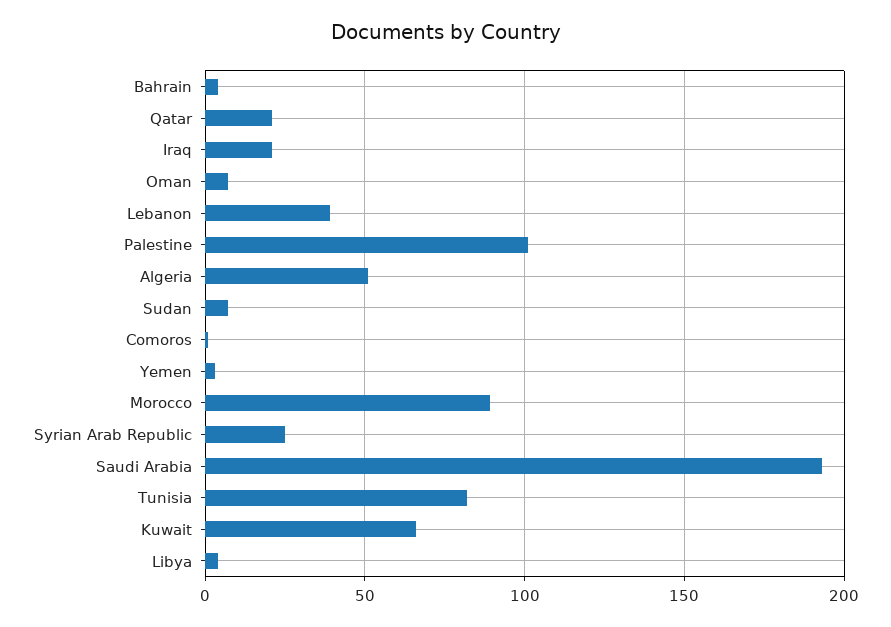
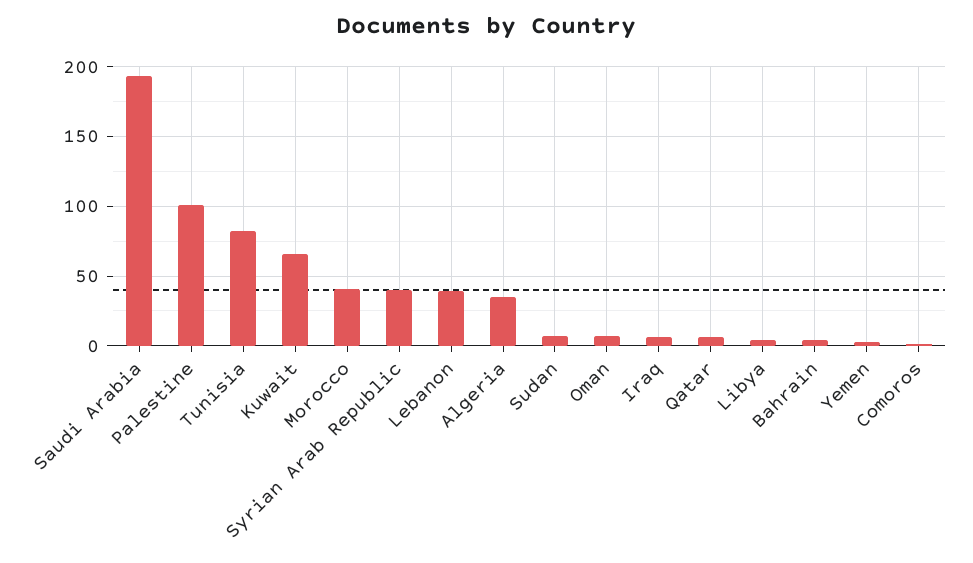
Qatar: 20 -> 5
Iraq: 20 -> 5
Algeria: 50 -> 35
Morocco: 90 -> 40
Syrian Arab Republic: 25 -> 40

